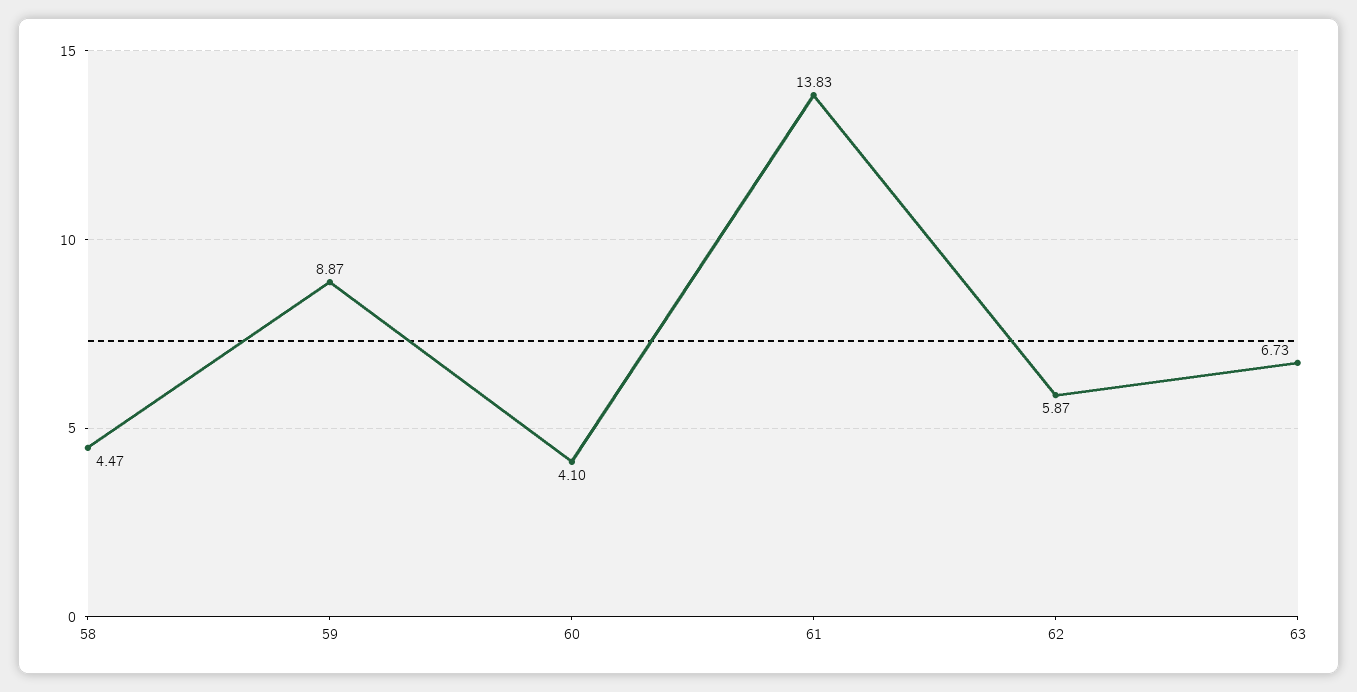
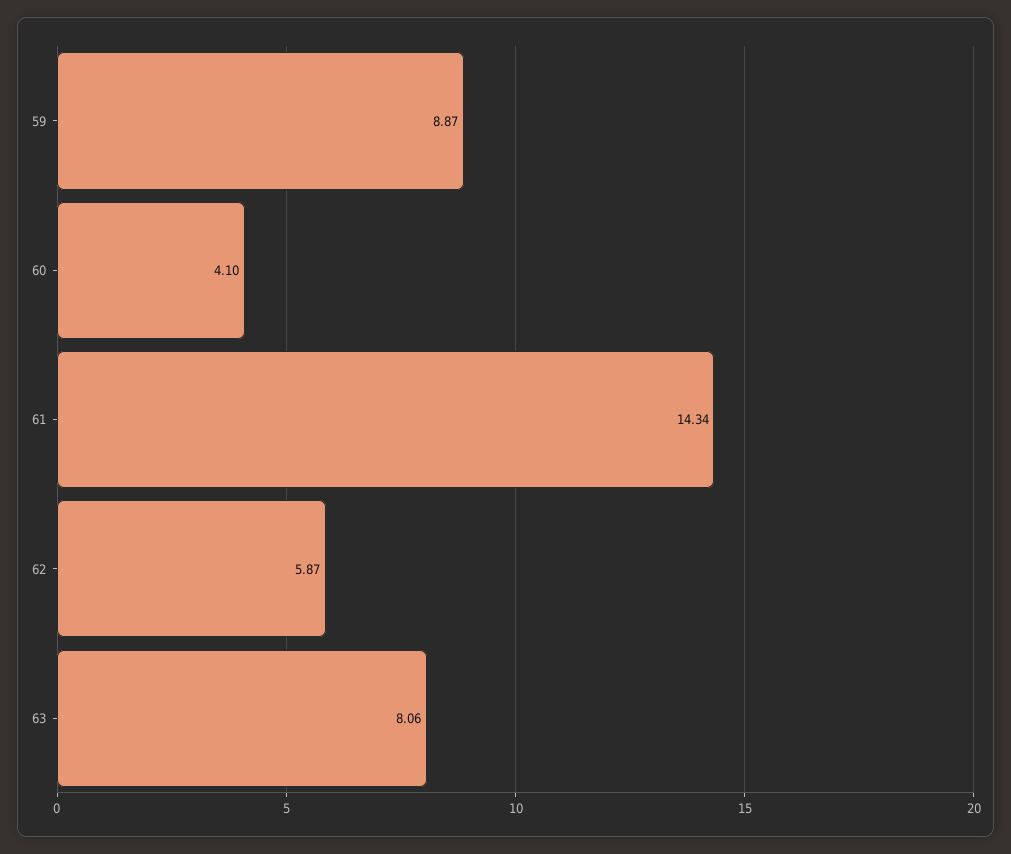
58: 4.47 -> none
61: 13.83 -> 14.34
63: 6.73 -> 8.06

